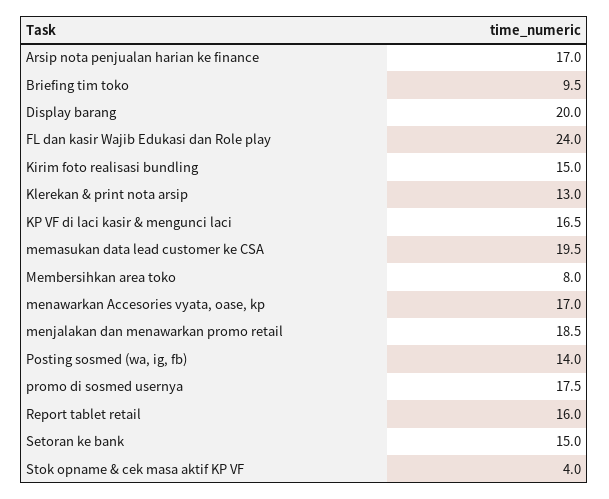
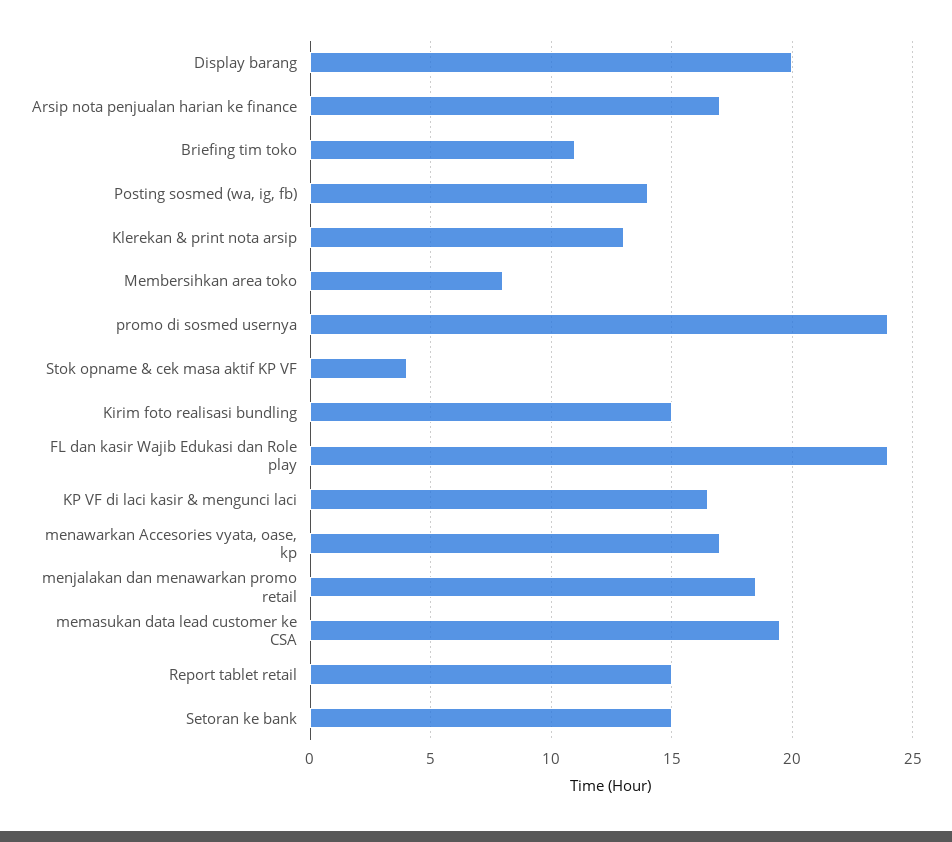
Briefing tim toko: 9.5 -> 11
promo di sosmed usernya: 17.5 -> 24
Report tablet retail: 16 -> 15

